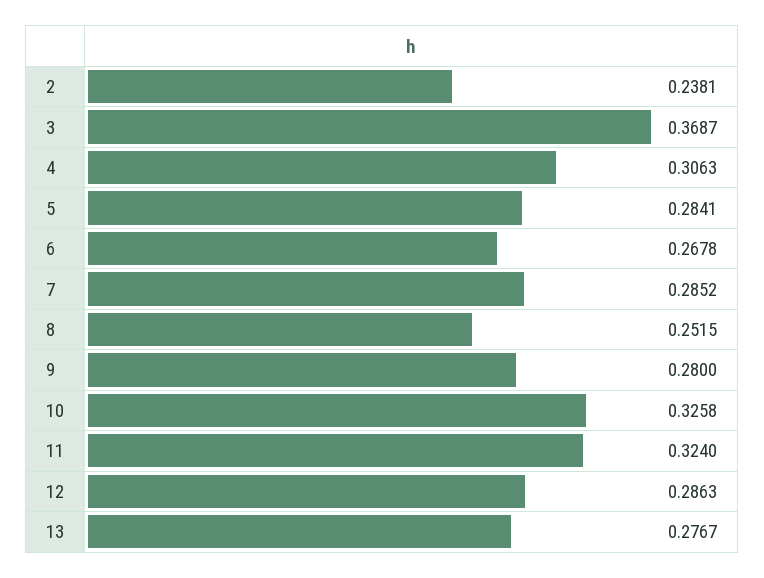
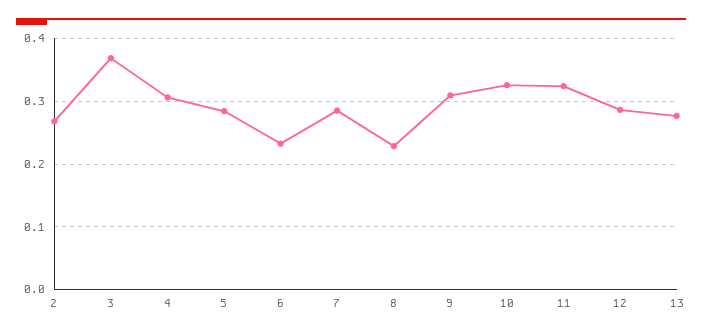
2: 0.2381 -> 0.27
6: 0.2678 -> 0.23
8: 0.2515 -> 0.23
9: 0.28 -> 0.31

